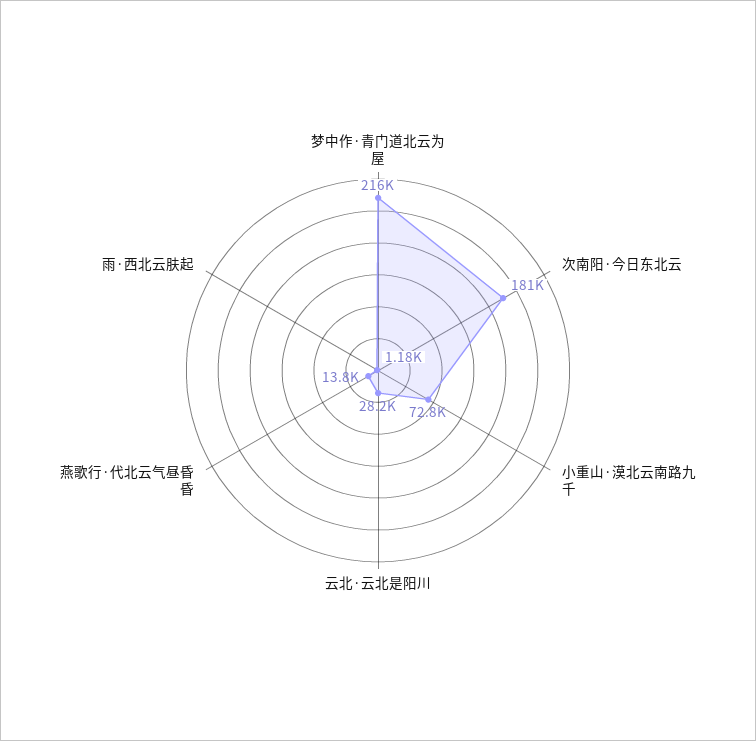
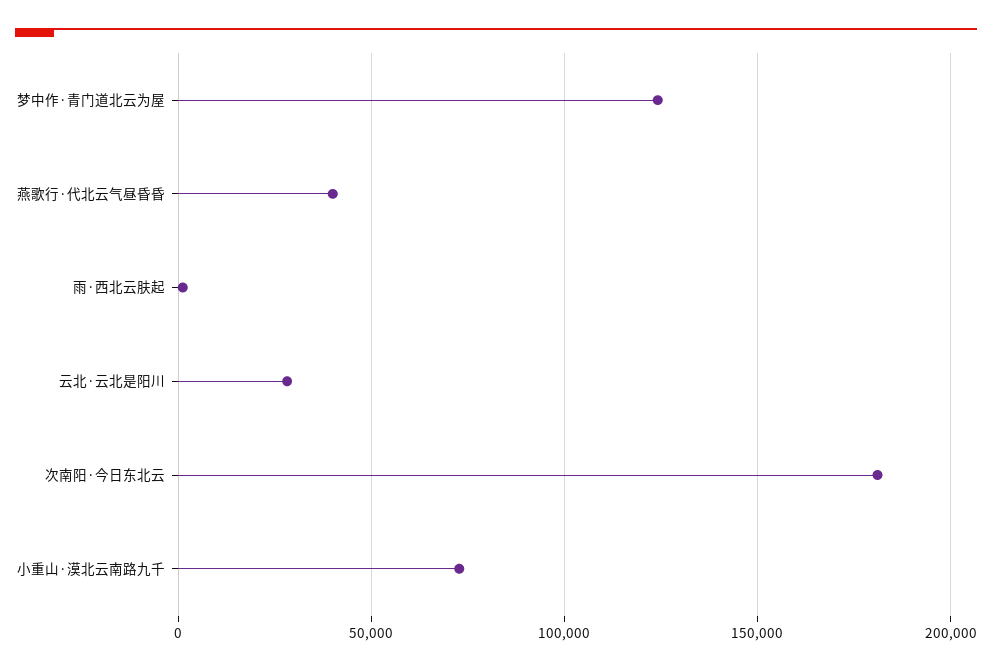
梦中作·青门道北云为屋: 216000 -> 125000
燕歌行·代北云气昼昏昏: 13800 -> 40000

